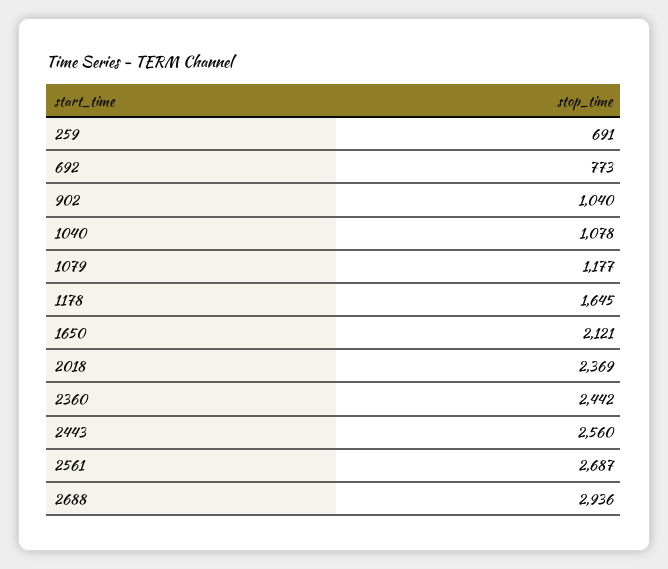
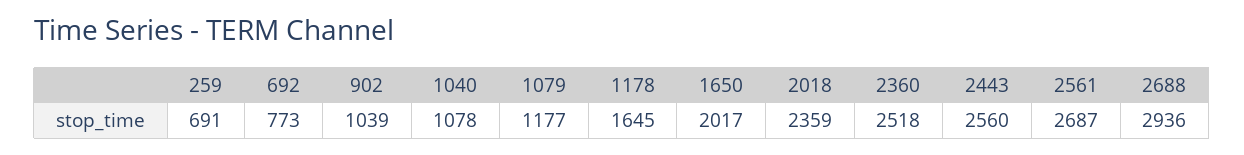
902: 1040 -> 1039
1650: 2121 -> 2017
2018: 2369 -> 2359
2360: 2442 -> 2518

